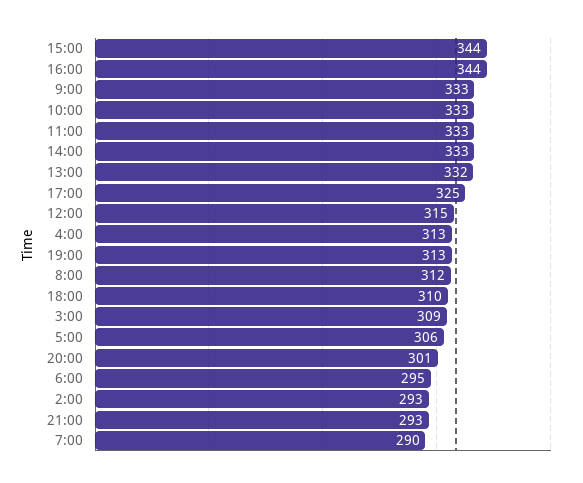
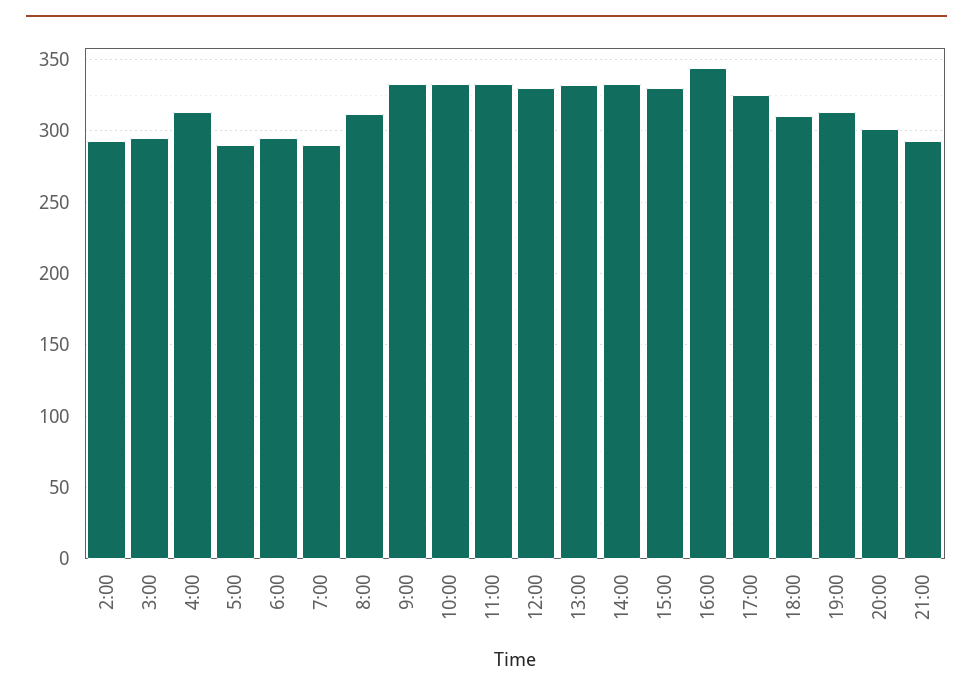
15:00: 344 -> 330
12:00: 315 -> 330
3:00: 309 -> 295
5:00: 306 -> 290

